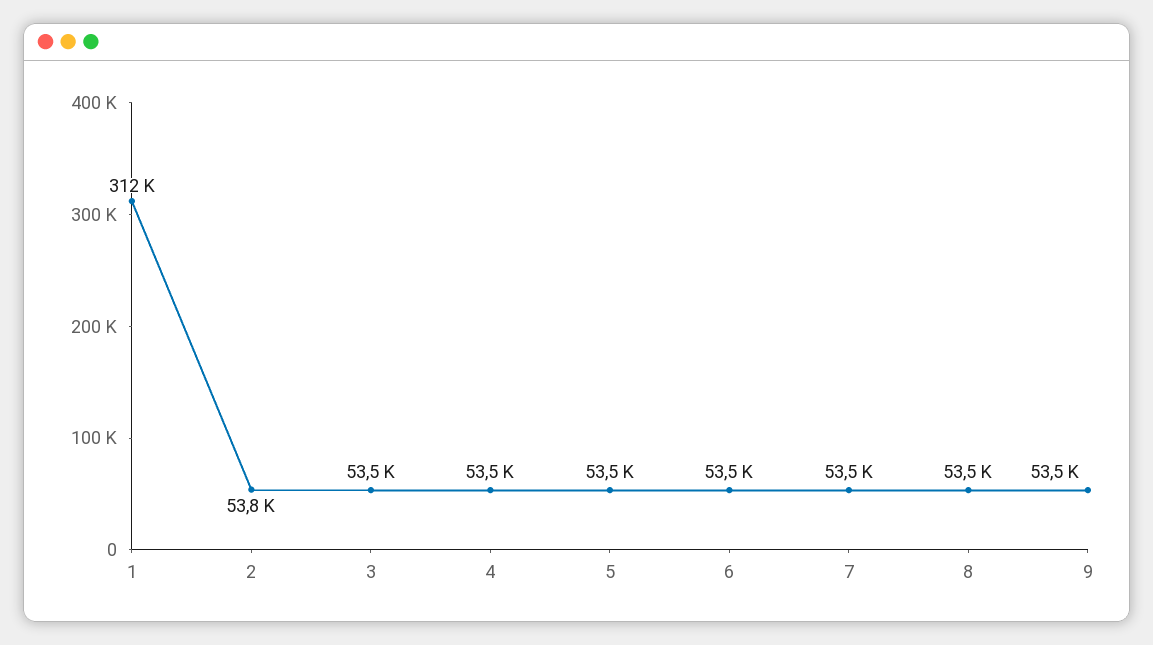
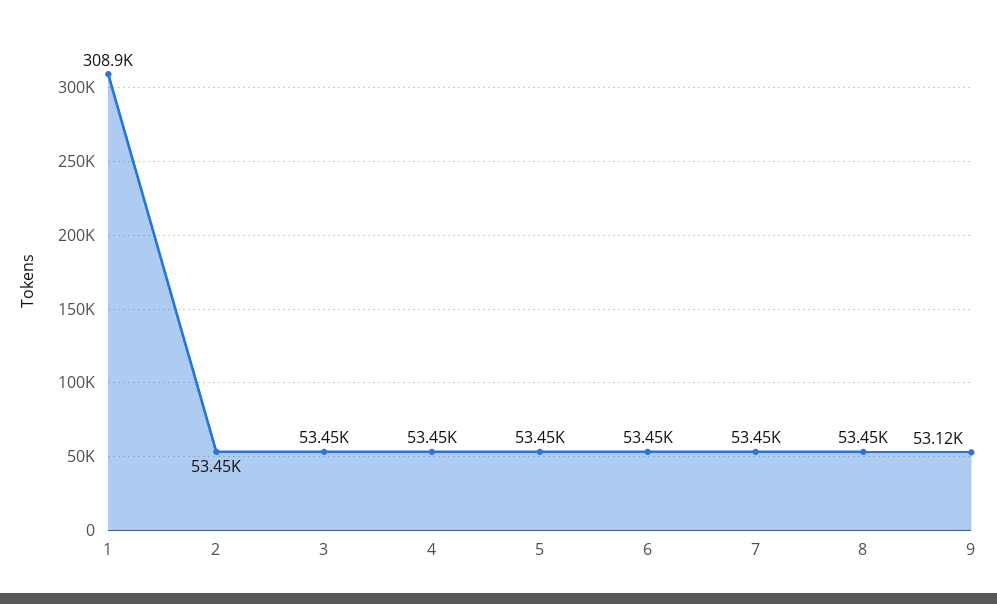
1: 312000 -> 308900
2: 53800 -> 53450
9: 53500 -> 53120

